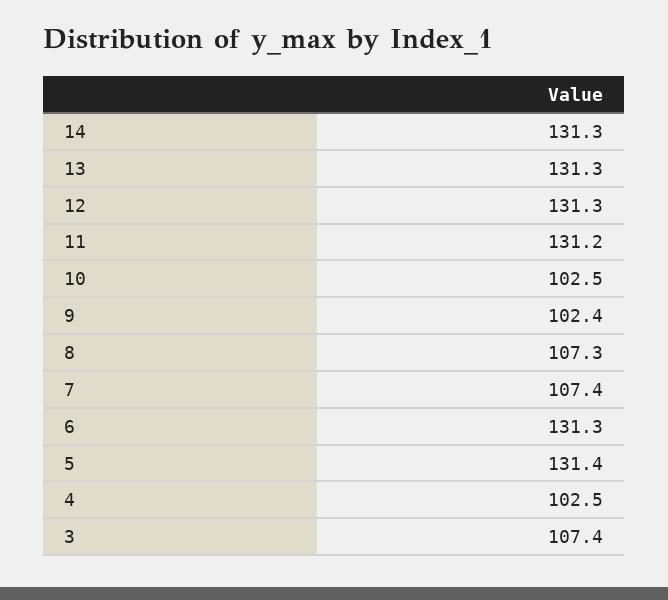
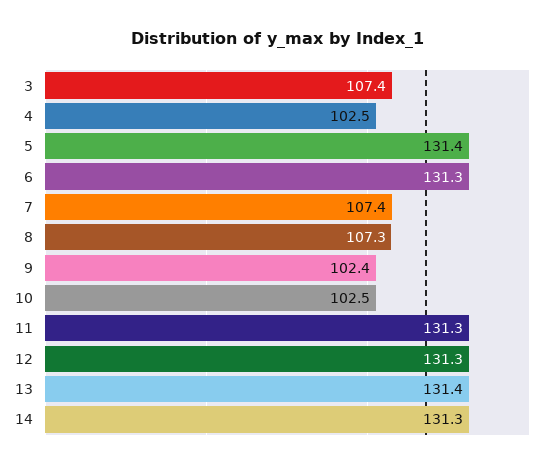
13: 131.3 -> 131.4
11: 131.2 -> 131.3

